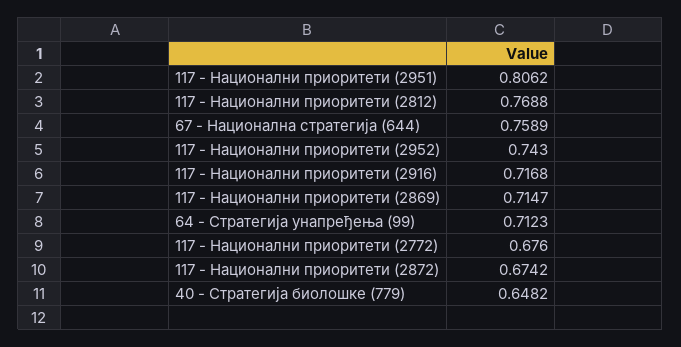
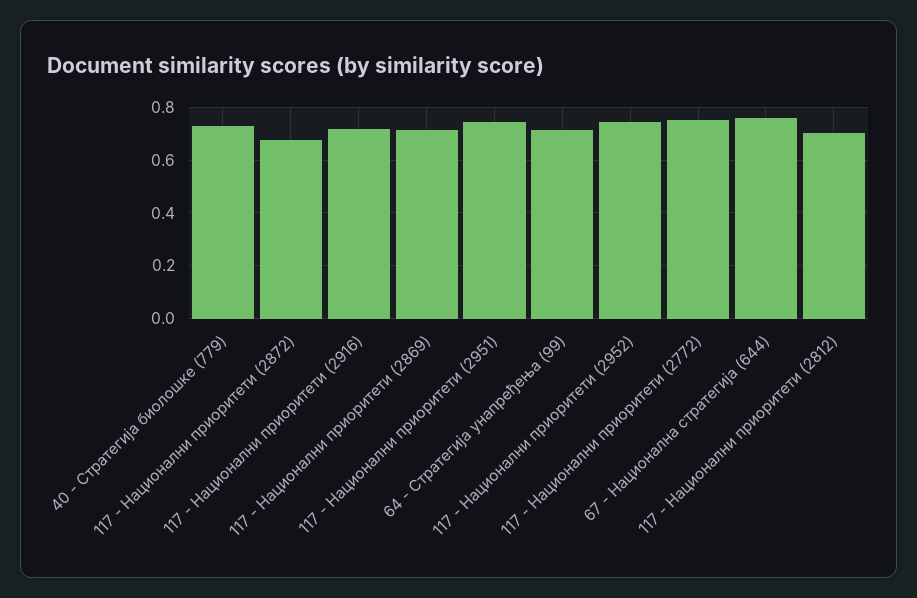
117 - Национални приоритети (2951): 0.8062 -> 0.75
117 - Национални приоритети (2812): 0.7688 -> 0.7
117 - Национални приоритети (2772): 0.676 -> 0.75
40 - Стратегија биолошке (779): 0.6482 -> 0.725

